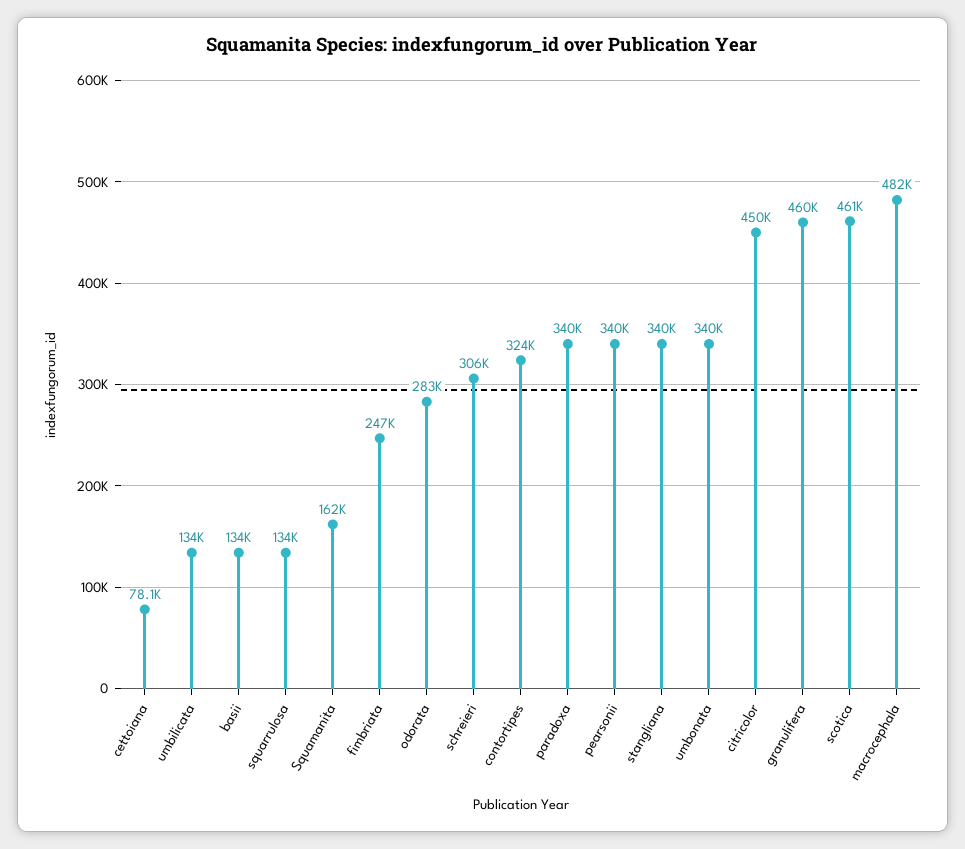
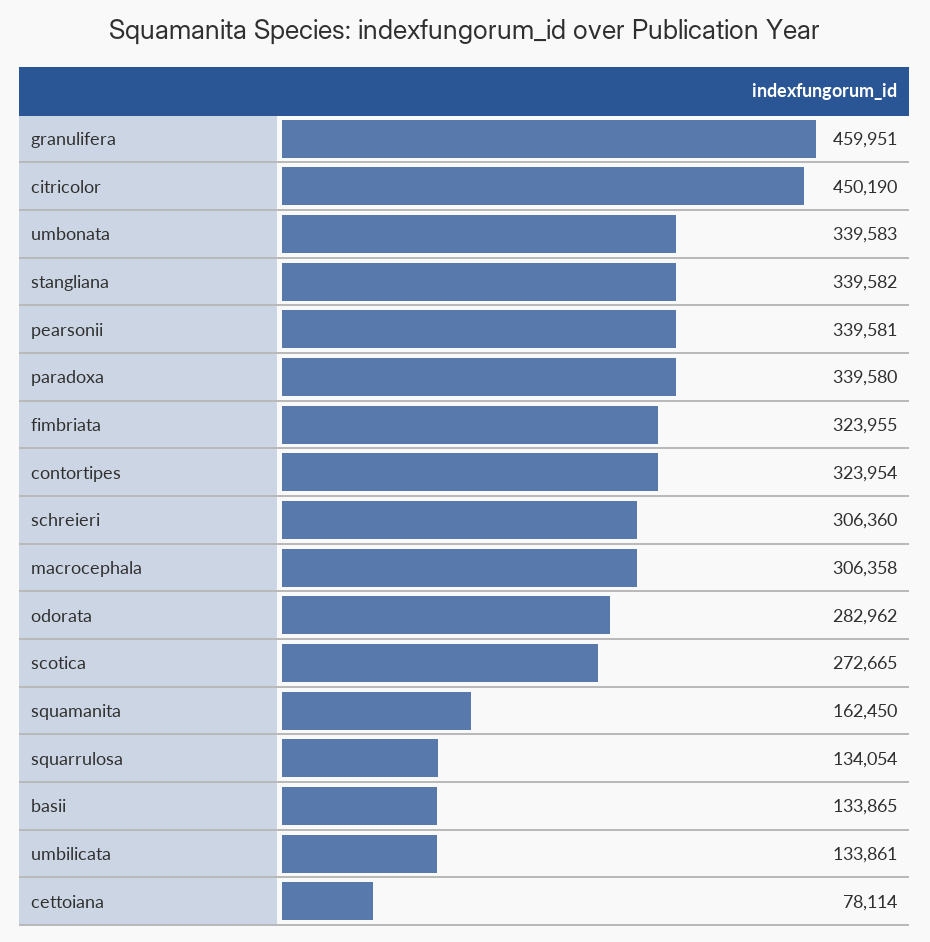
fimbriata: 247000 -> 323955
scotica: 461000 -> 272665
macrocephala: 482000 -> 306358

